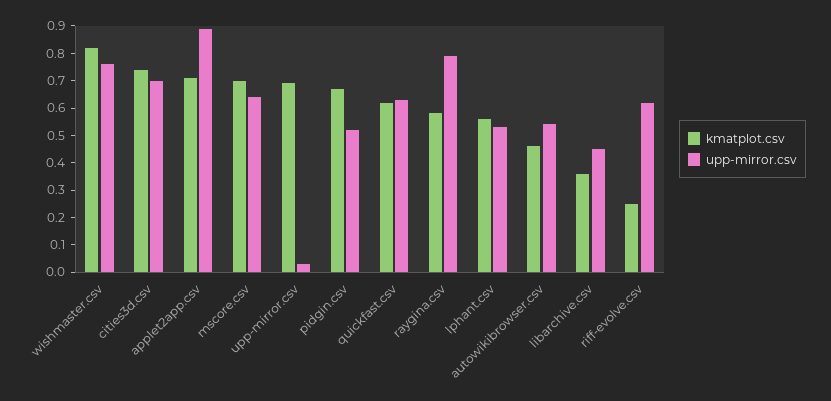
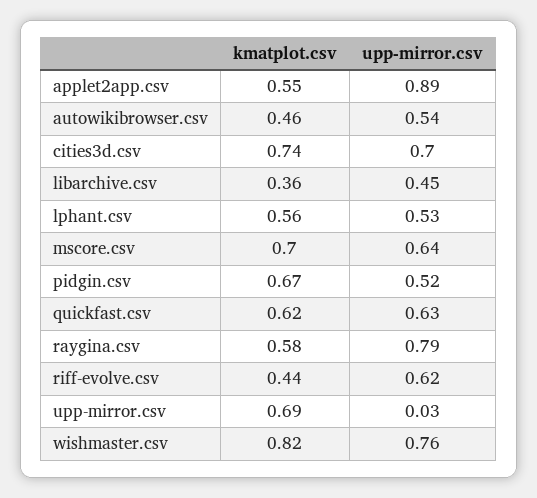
kmatplot.csv, applet2app.csv: 0.7 -> 0.55
kmatplot.csv, riff-evolve.csv: 0.25 -> 0.44

